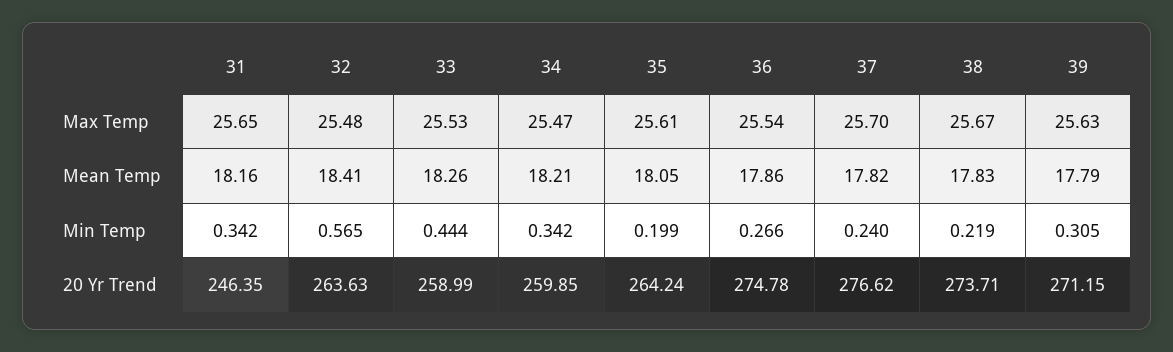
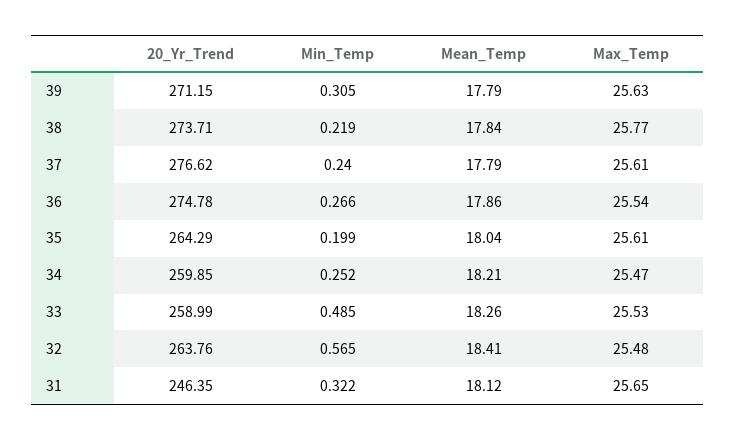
37, Max Temp: 25.7 -> 25.61
38, Max Temp: 25.67 -> 25.77
31, Mean Temp: 18.16 -> 18.12
35, Mean Temp: 18.05 -> 18.04
37, Mean Temp: 17.82 -> 17.79
38, Mean Temp: 17.83 -> 17.84
31, Min Temp: 0.342 -> 0.322
33, Min Temp: 0.444 -> 0.485
34, Min Temp: 0.342 -> 0.252
32, 20 Yr Trend: 263.63 -> 263.76
35, 20 Yr Trend: 264.24 -> 264.29

